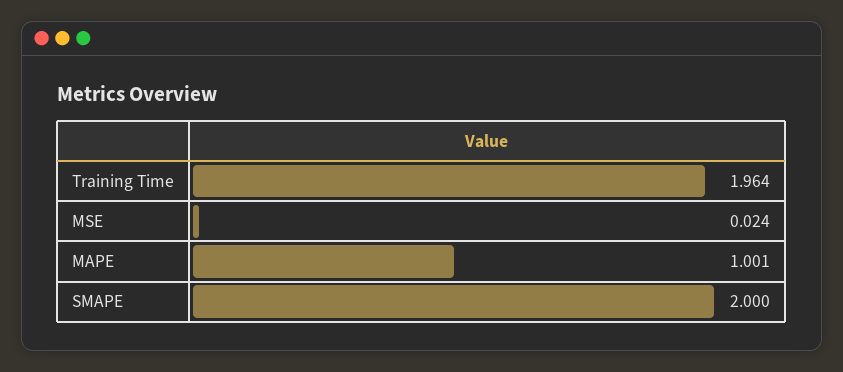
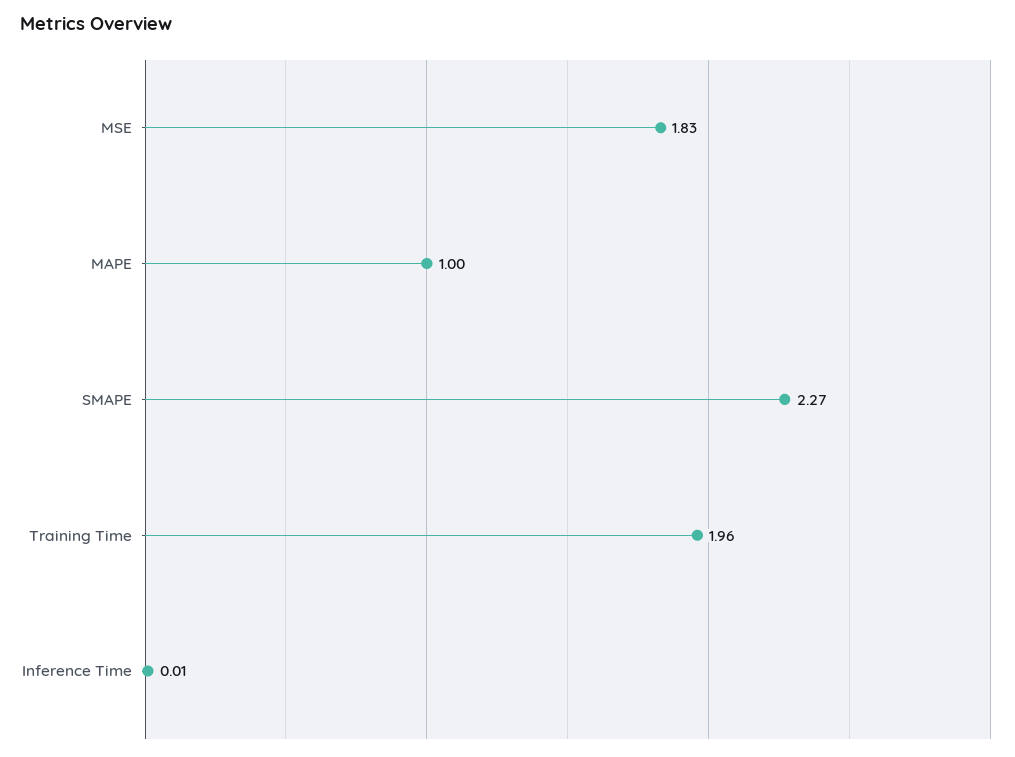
MSE: 0.024 -> 1.83
SMAPE: 2 -> 2.27
Inference Time: none -> 0.01

